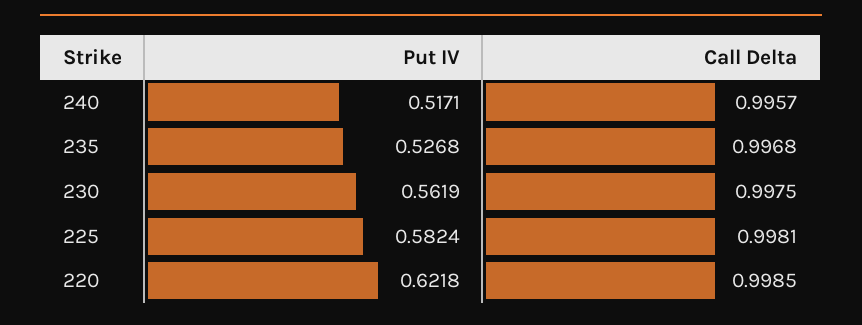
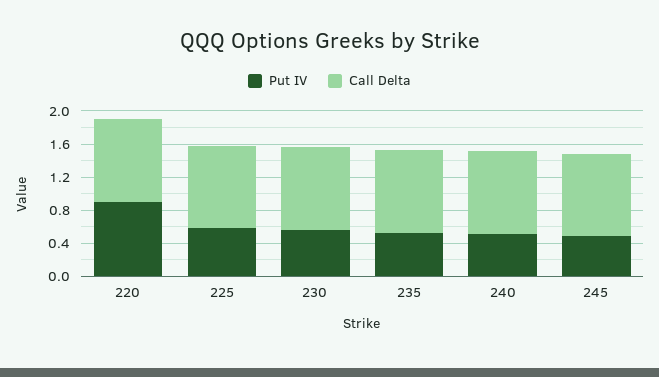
Put IV, 220: 0.6218 -> 0.9
Put IV, 245: none -> 0.5
Call Delta, 245: none -> 1

